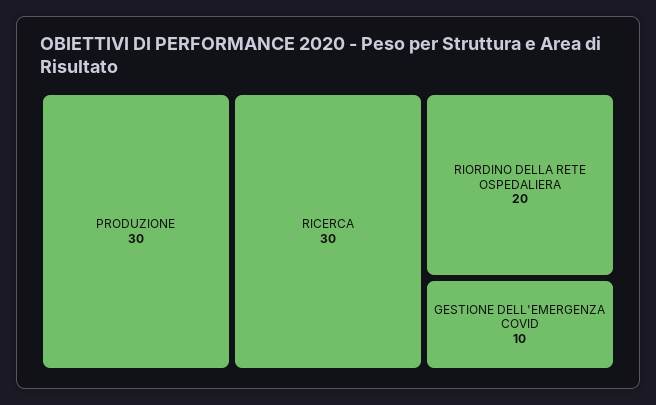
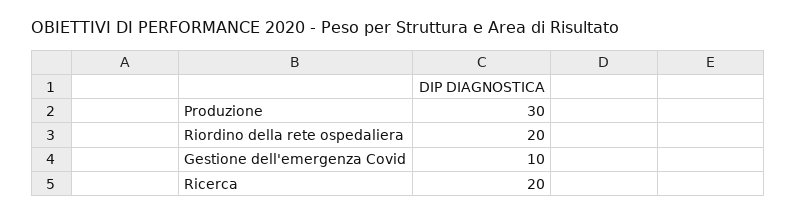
RICERCA: 30 -> 20

